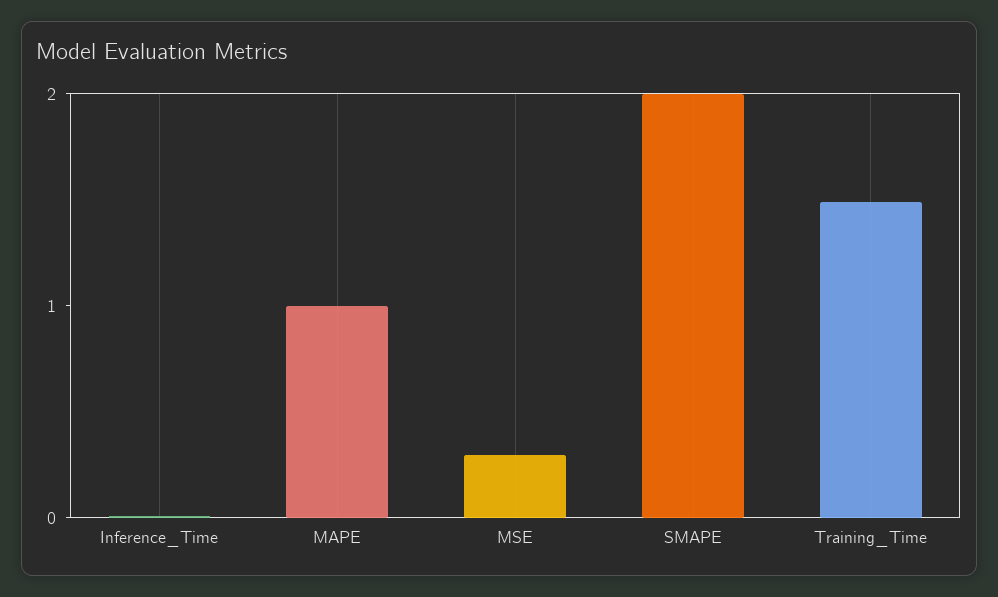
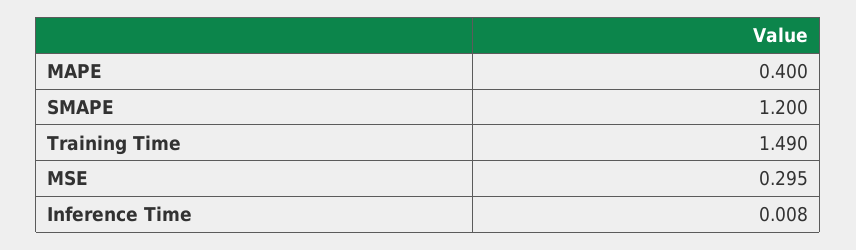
MAPE: 1 -> 0.4
SMAPE: 2 -> 1.2

